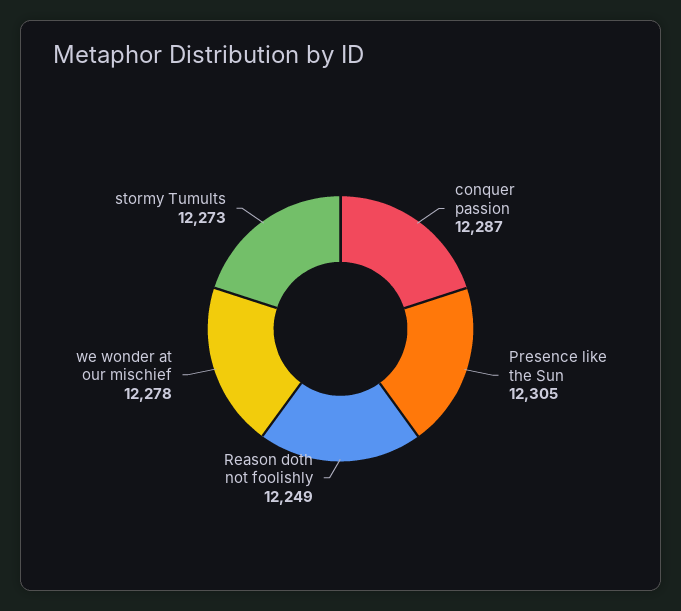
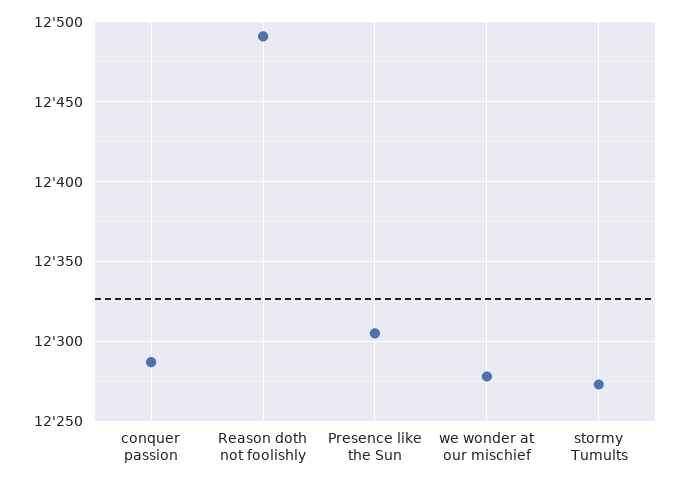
Reason doth not foolishly: 12249 -> 12490

